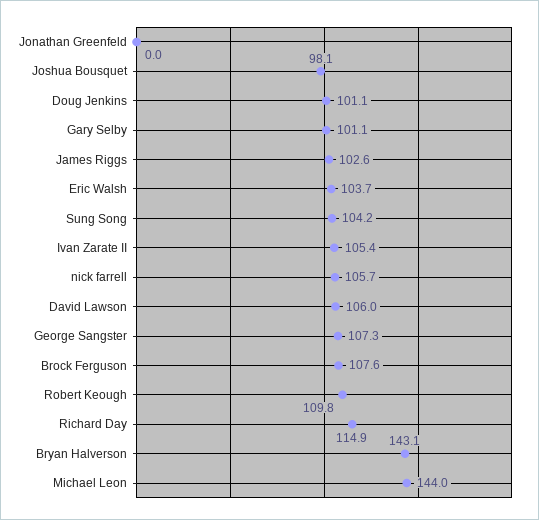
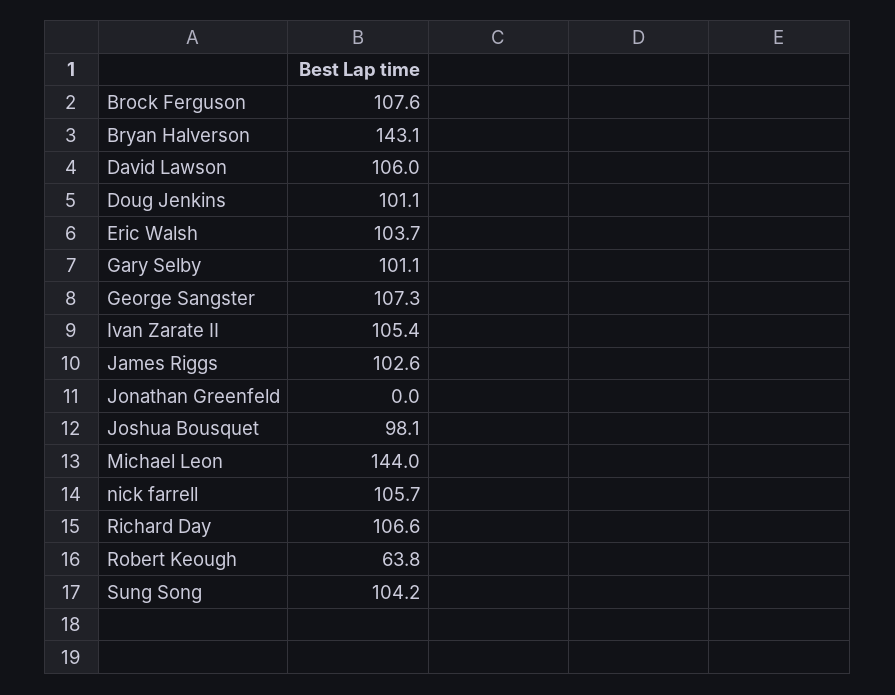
Robert Keough: 109.8 -> 63.8
Richard Day: 114.9 -> 106.6

